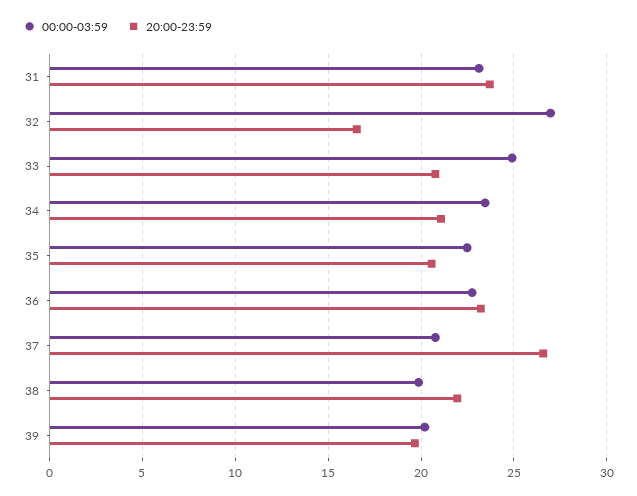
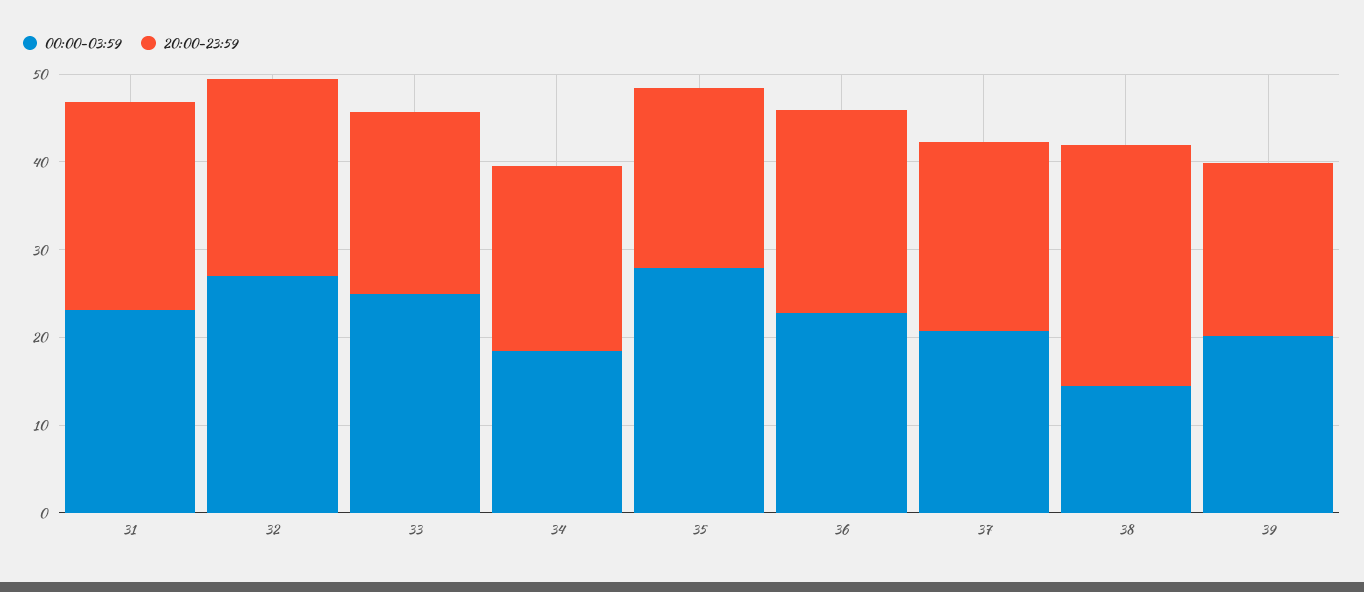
20:00-23:59, 32: 16.5 -> 22
00:00-03:59, 34: 23.5 -> 18
00:00-03:59, 35: 22.5 -> 28
20:00-23:59, 37: 26.5 -> 22
00:00-03:59, 38: 20 -> 14
20:00-23:59, 38: 22 -> 28

